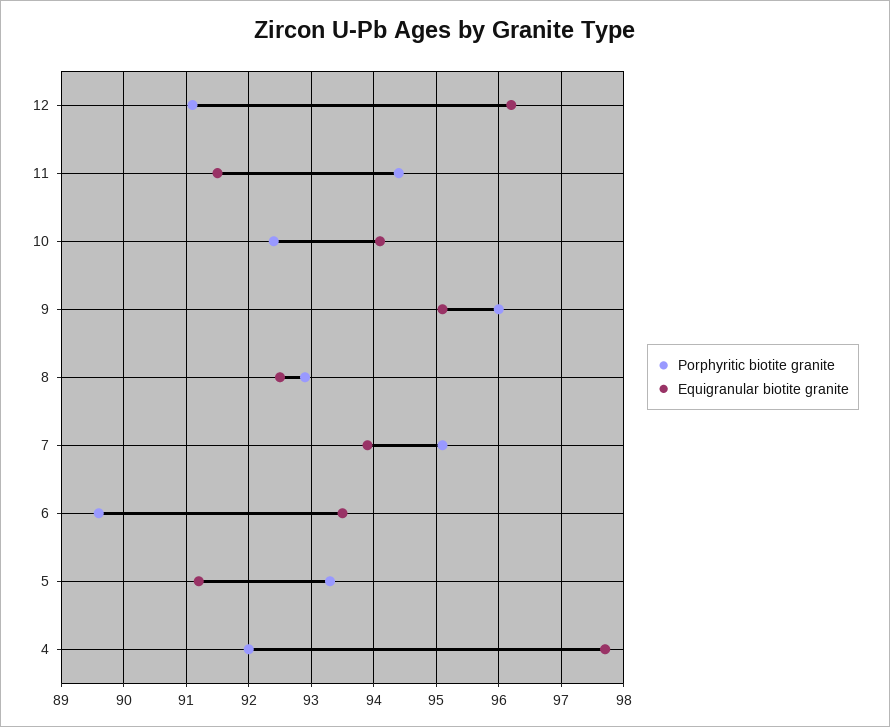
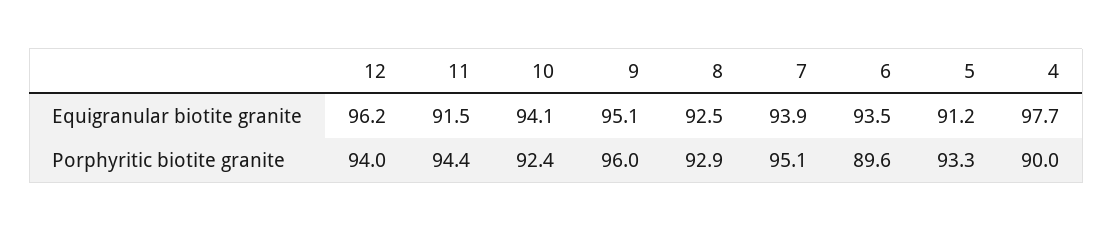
Porphyritic biotite granite, 12: 91.1 -> 94
Porphyritic biotite granite, 4: 92 -> 90

